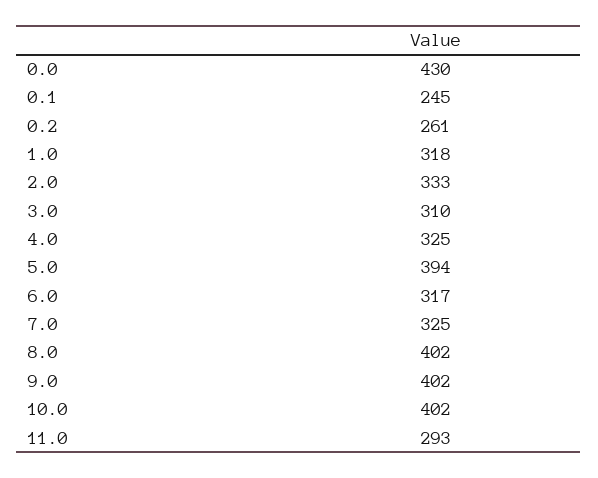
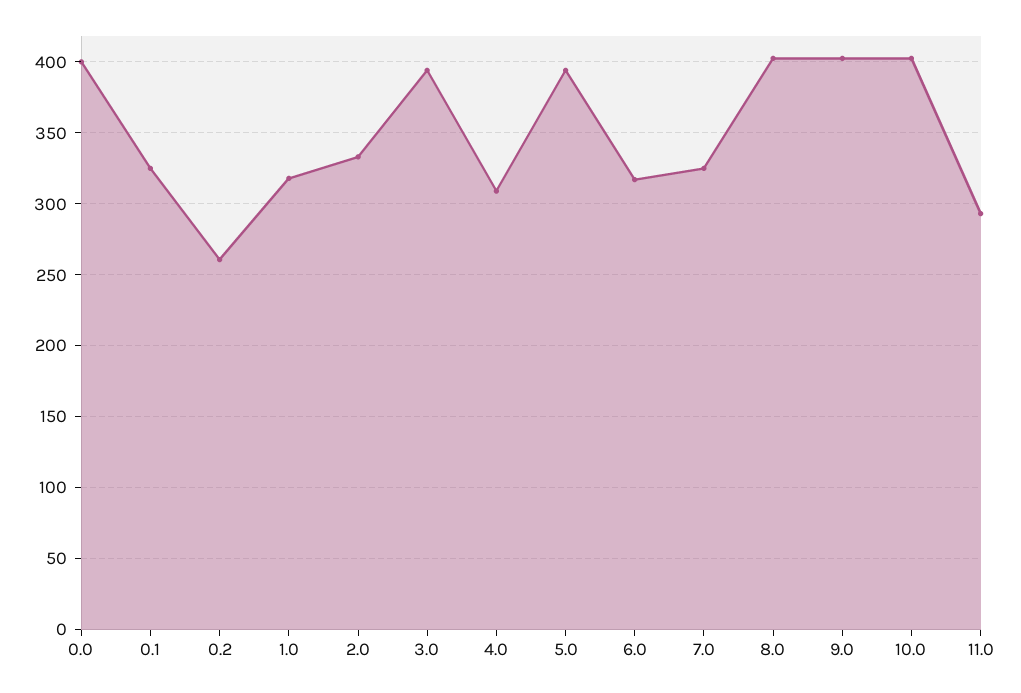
0.0: 430 -> 400
0.1: 245 -> 325
3.0: 310 -> 395
4.0: 325 -> 310

